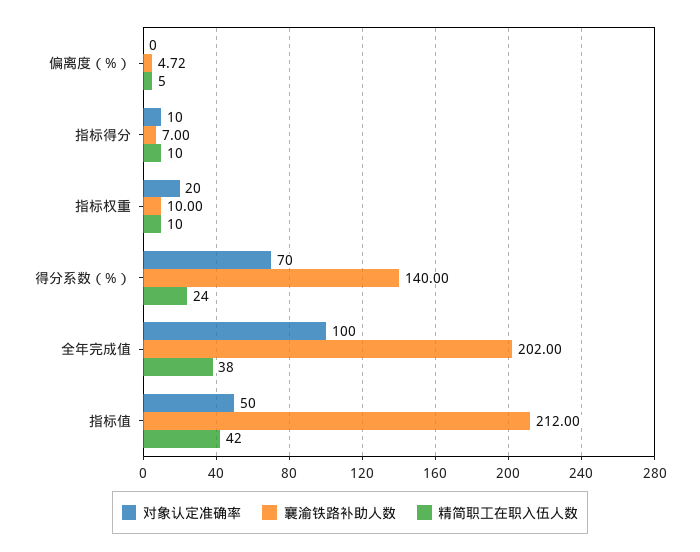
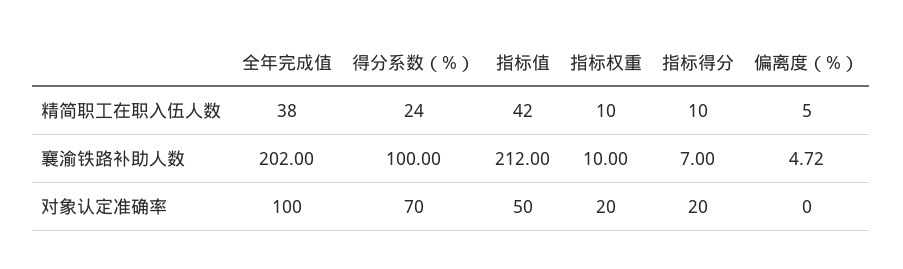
对象认定准确率, 指标得分: 10 -> 20
襄渝铁路补助人数, 得分系数（%）: 140 -> 100

